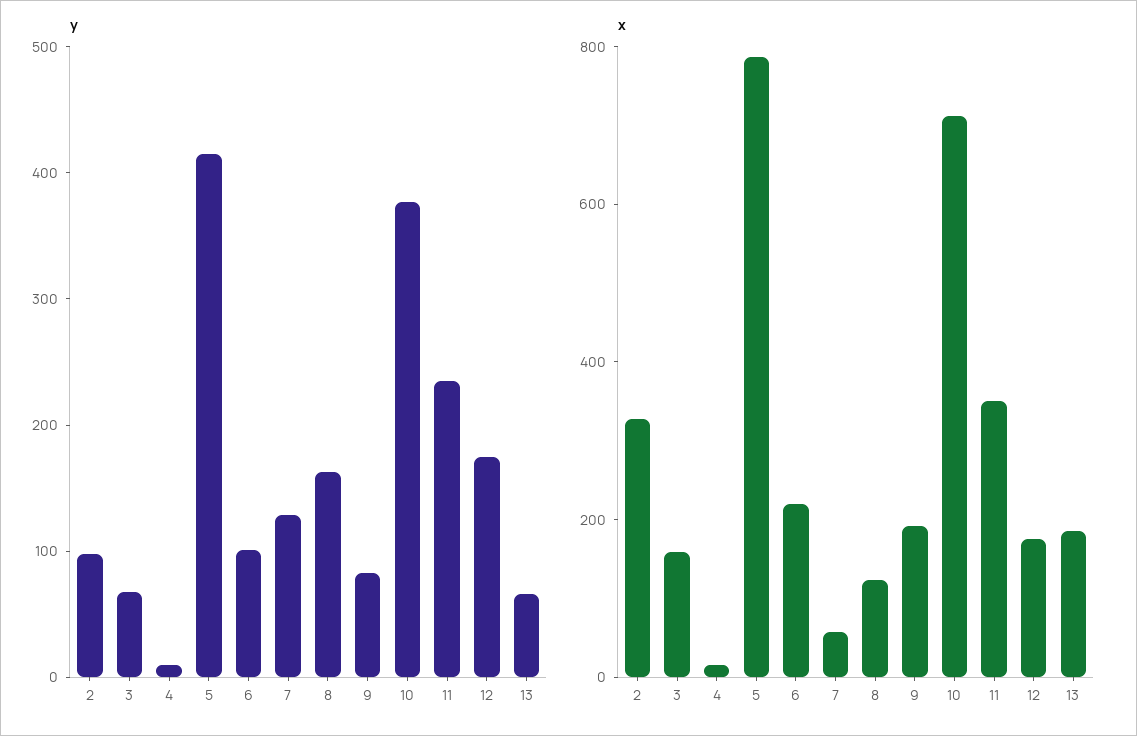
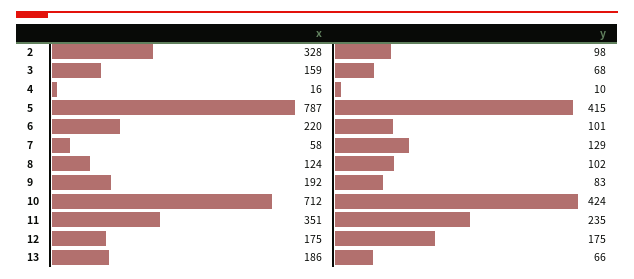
y, 8: 160 -> 102
y, 10: 380 -> 424

